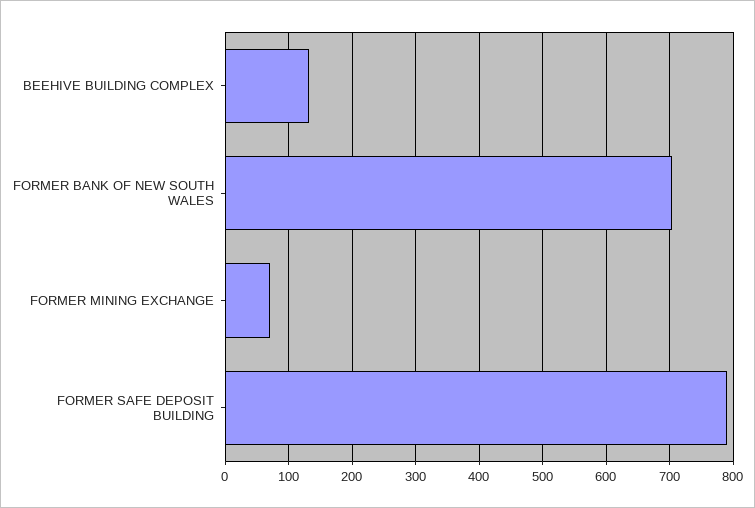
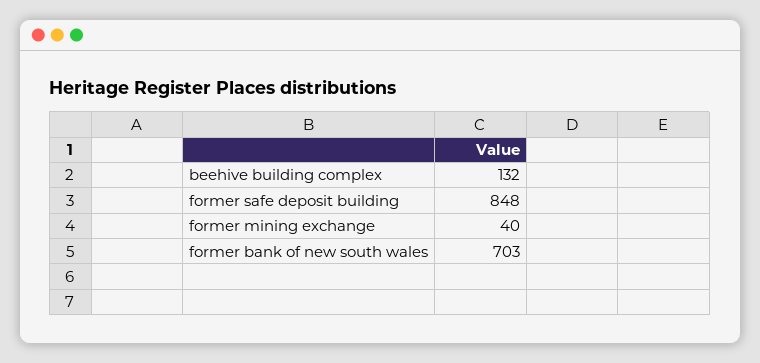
FORMER MINING EXCHANGE: 70 -> 40
FORMER SAFE DEPOSIT BUILDING: 790 -> 848

